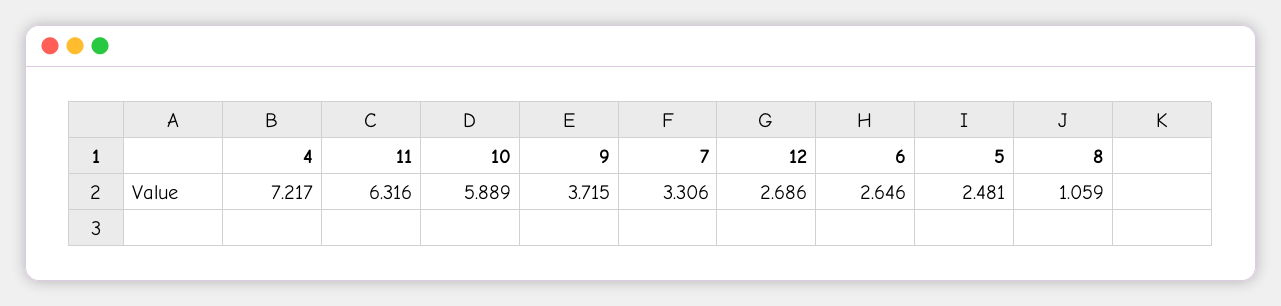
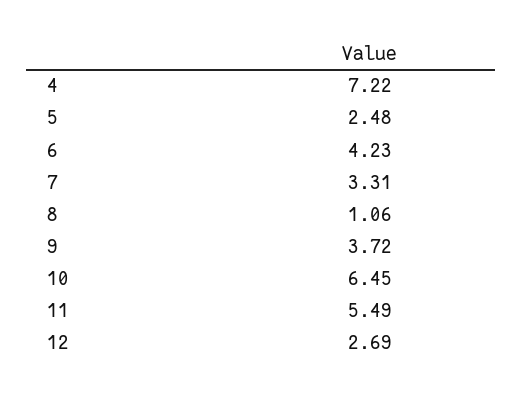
11: 6.316 -> 5.49
10: 5.889 -> 6.45
6: 2.646 -> 4.23

